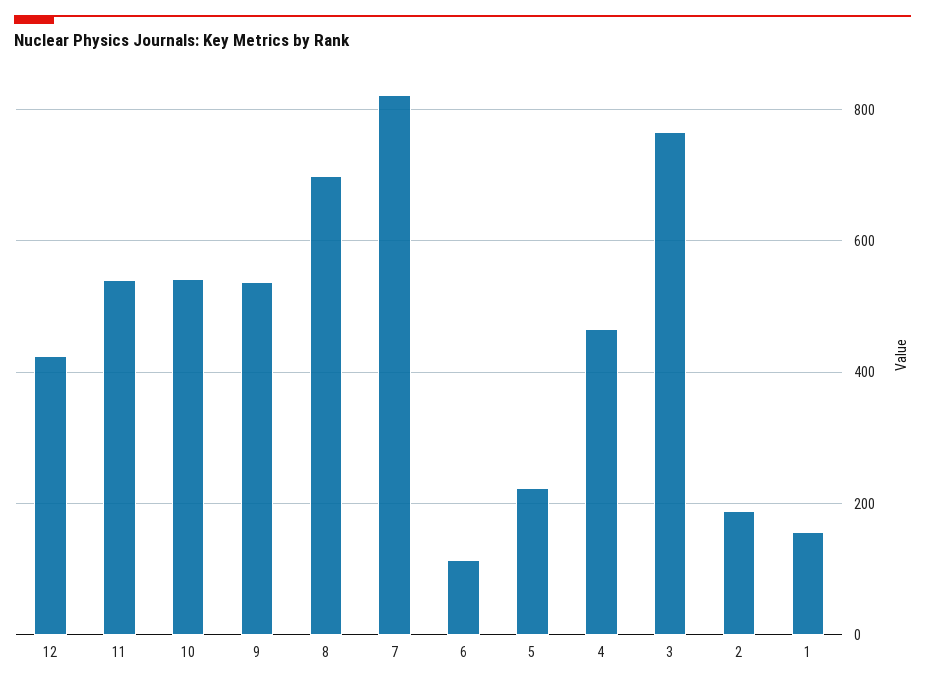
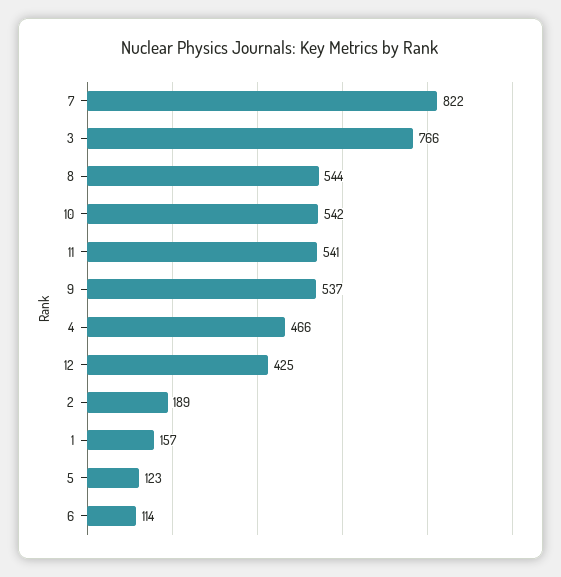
8: 700 -> 544
5: 220 -> 123

